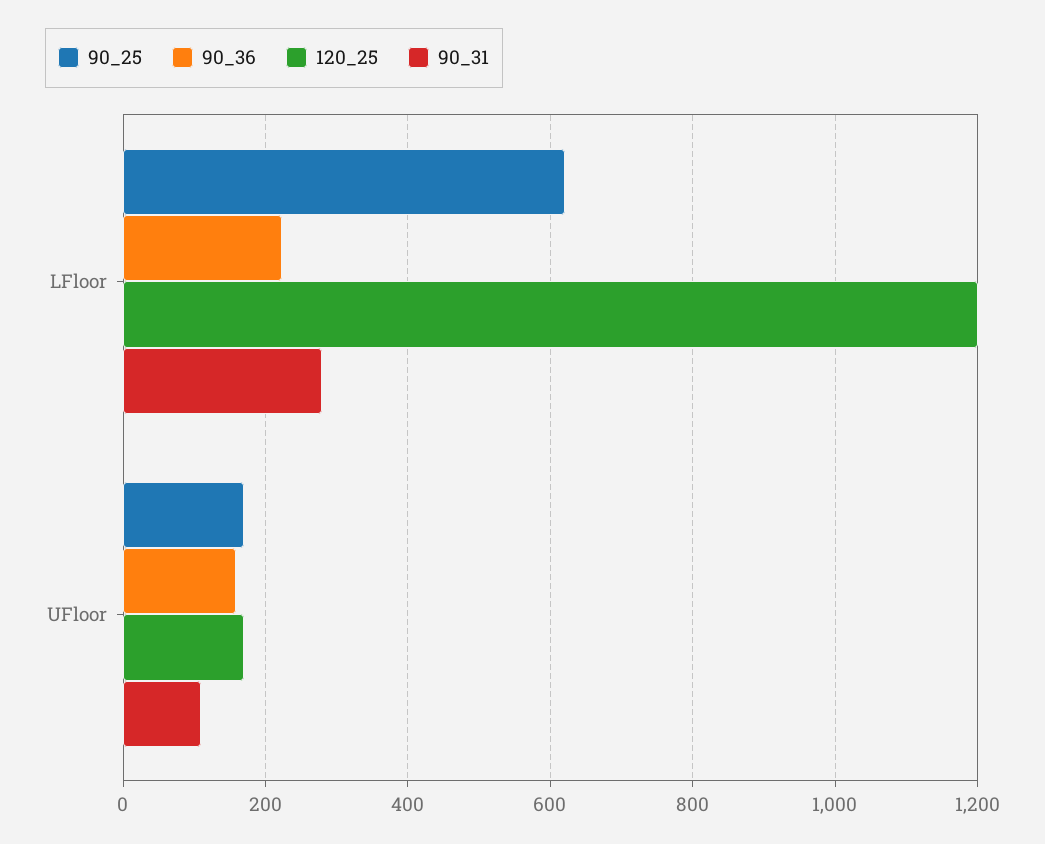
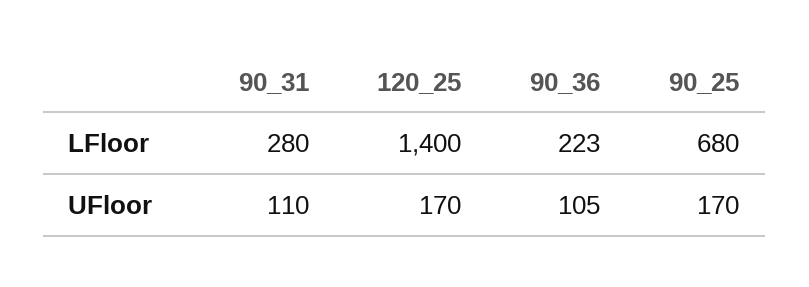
90_25, LFloor: 620 -> 680
120_25, LFloor: 1200 -> 1400
90_36, UFloor: 160 -> 105

